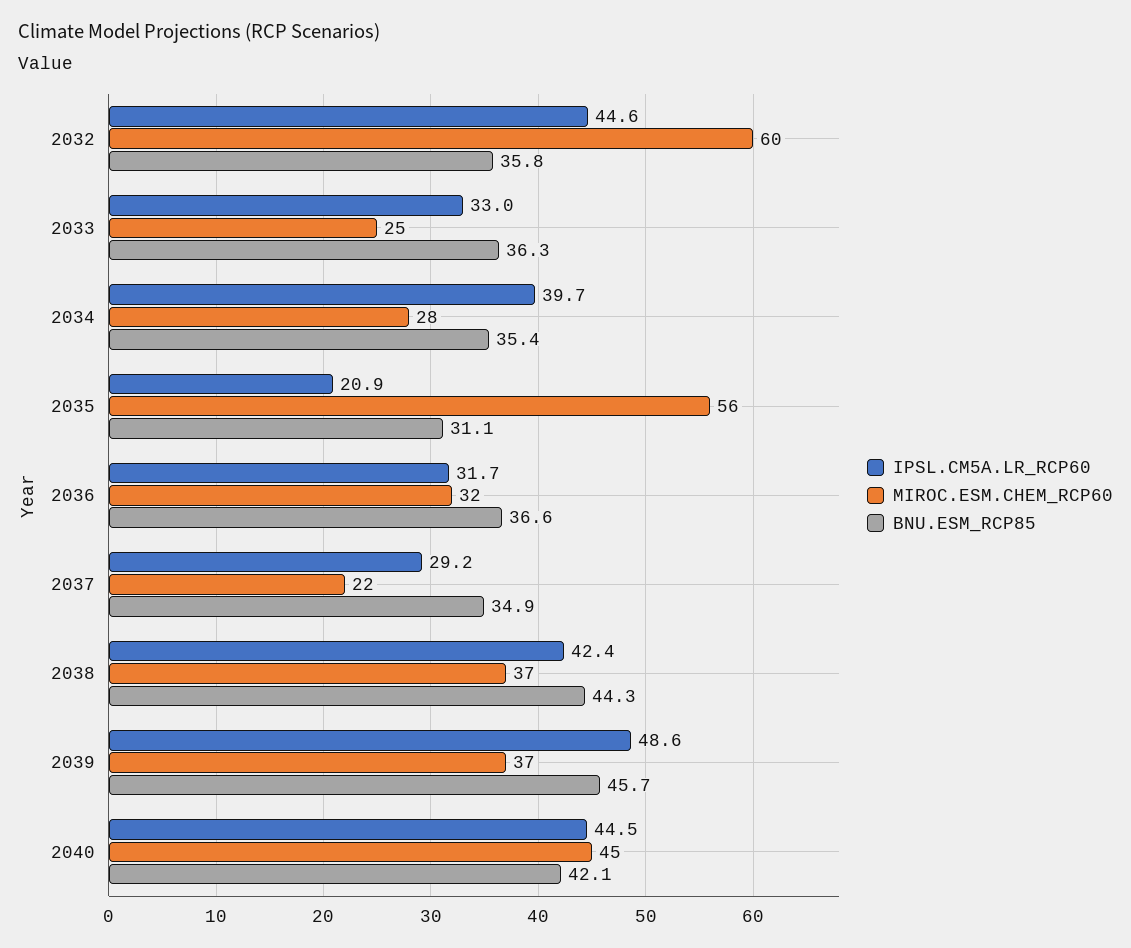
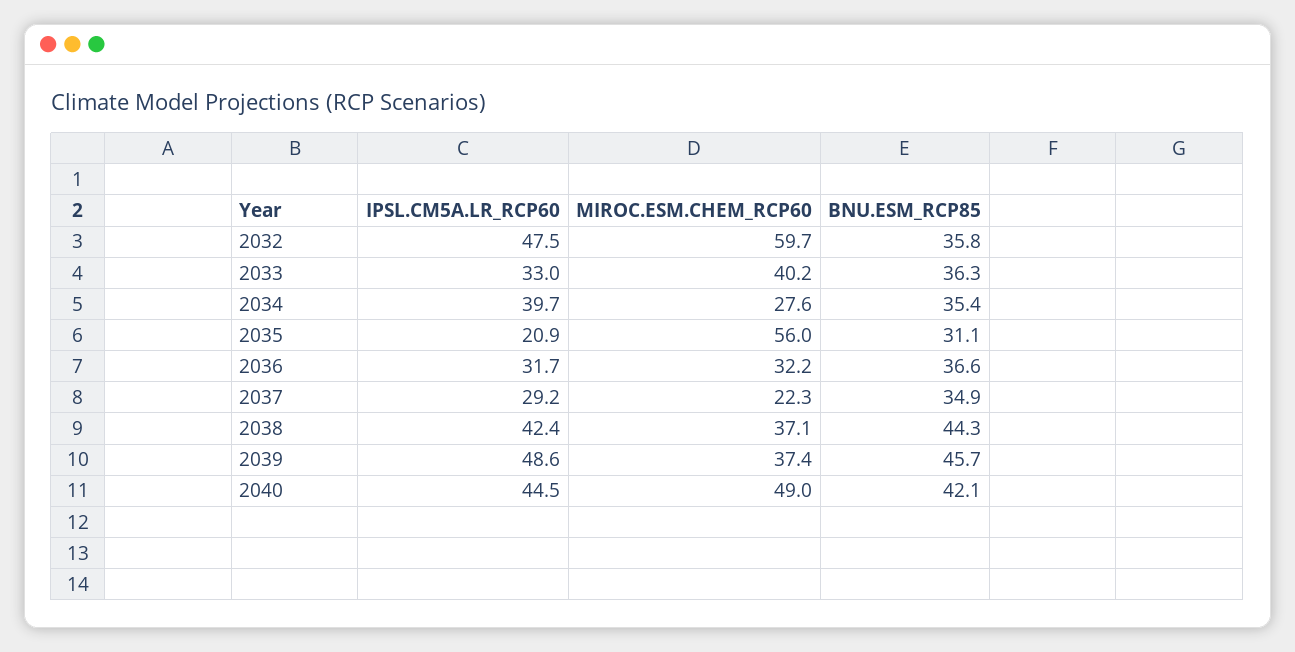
IPSL.CM5A.LR_RCP60, 2032: 44.6 -> 47.5
MIROC.ESM.CHEM_RCP60, 2033: 25 -> 40.2
MIROC.ESM.CHEM_RCP60, 2040: 45 -> 49

